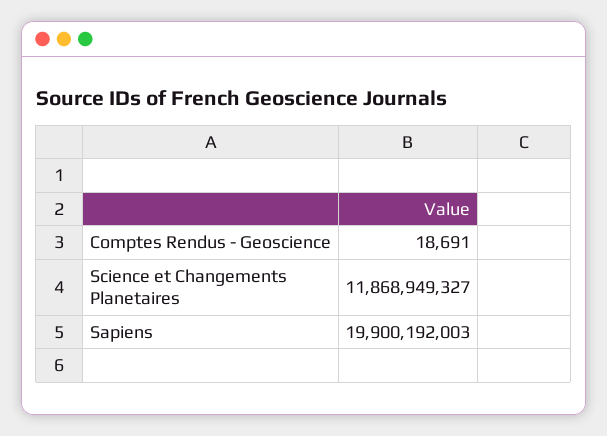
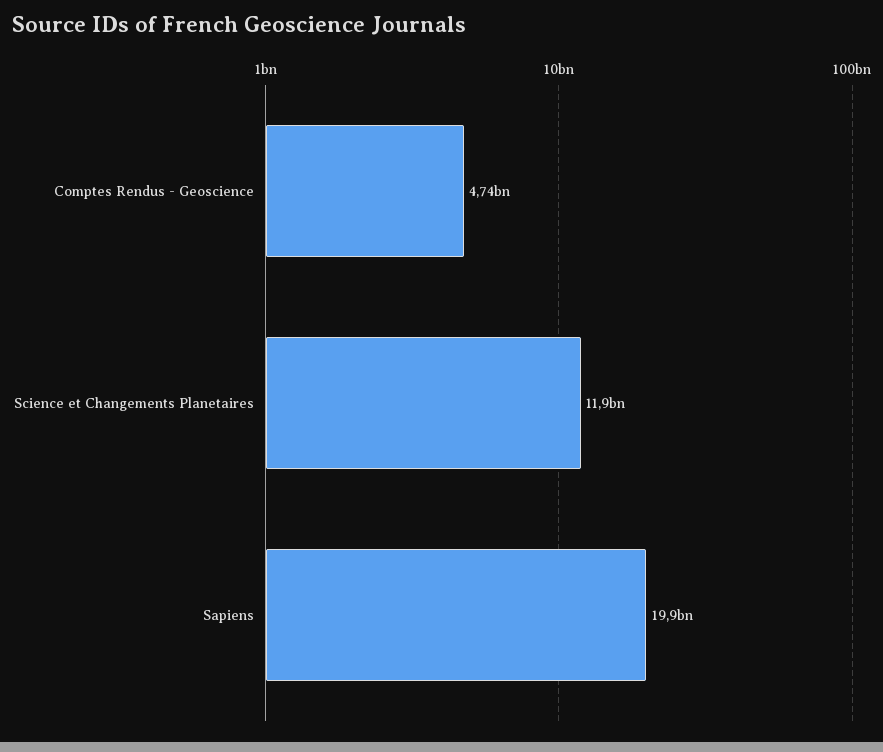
Comptes Rendus - Geoscience: 18691 -> 4740000000

